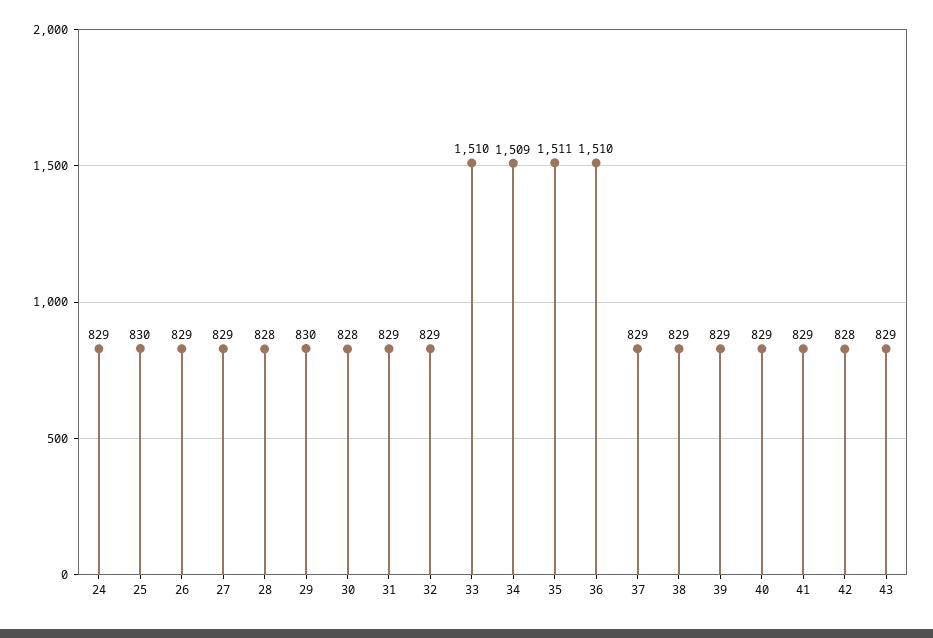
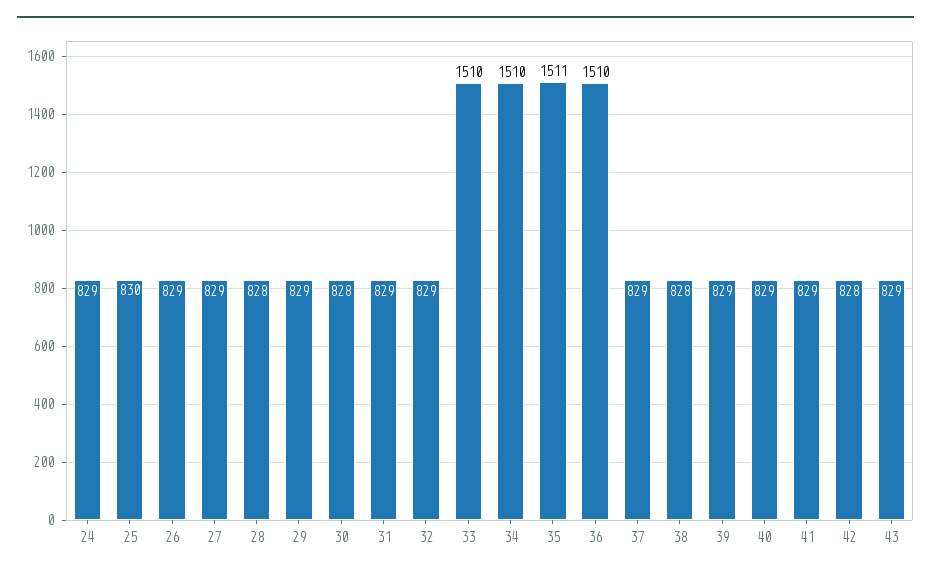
29: 830 -> 829
34: 1509 -> 1510
38: 829 -> 828

